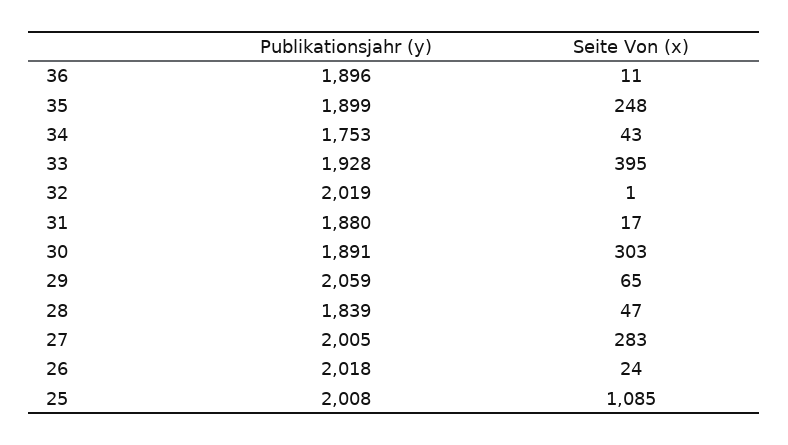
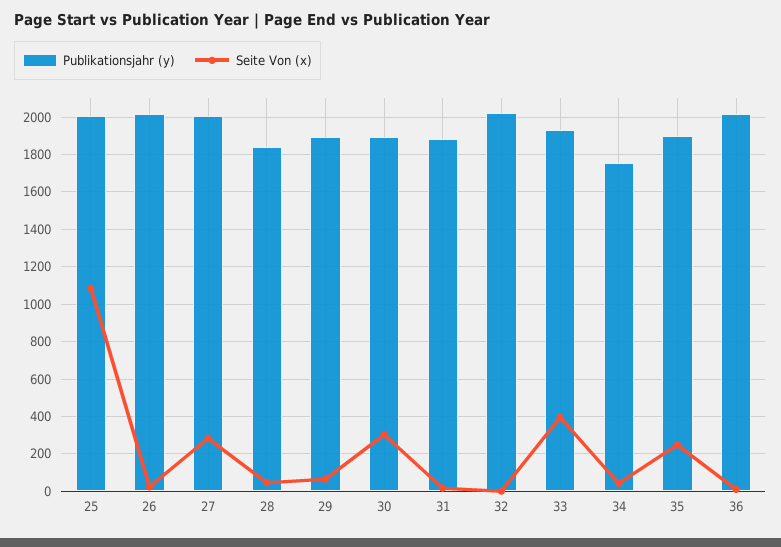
Publikationsjahr (y), 36: 1896 -> 2000
Publikationsjahr (y), 29: 2059 -> 1900

